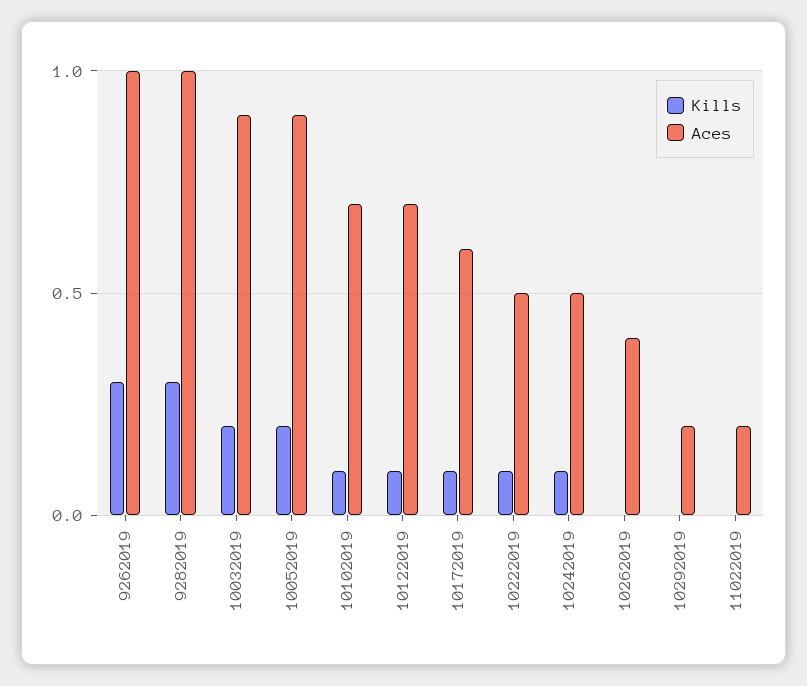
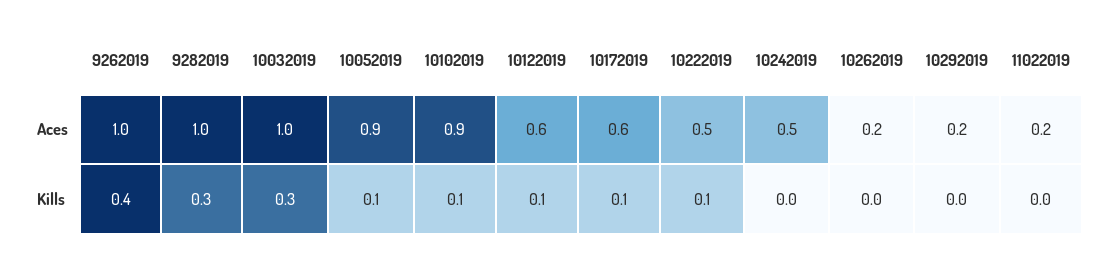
Kills, 9262019: 0.3 -> 0.4
Kills, 10032019: 0.2 -> 0.3
Aces, 10032019: 0.9 -> 1
Kills, 10052019: 0.2 -> 0.1
Aces, 10102019: 0.7 -> 0.9
Aces, 10122019: 0.7 -> 0.6
Kills, 10242019: 0.1 -> 0
Aces, 10262019: 0.4 -> 0.2

